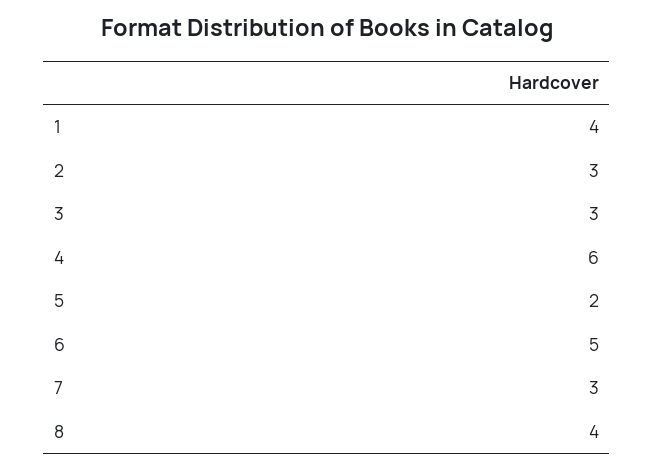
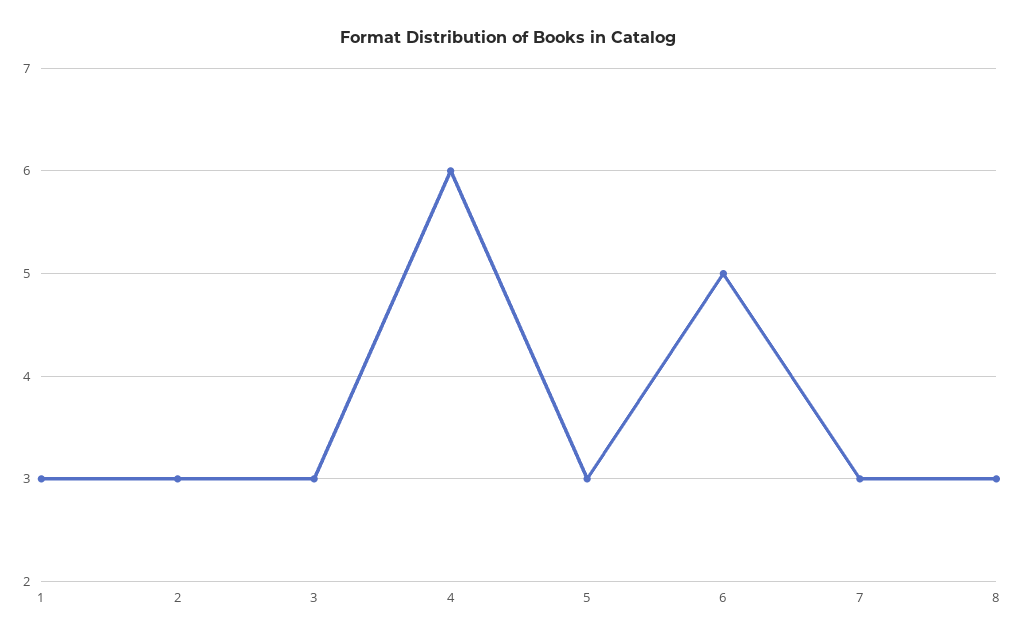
1: 4 -> 3
5: 2 -> 3
8: 4 -> 3

